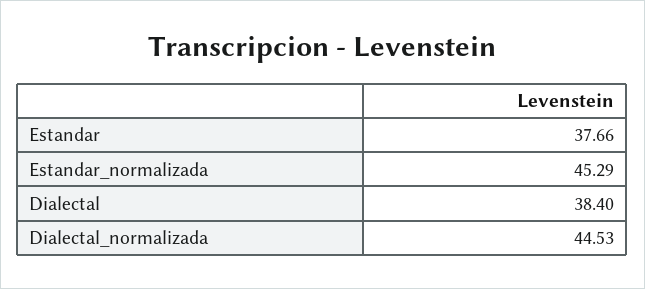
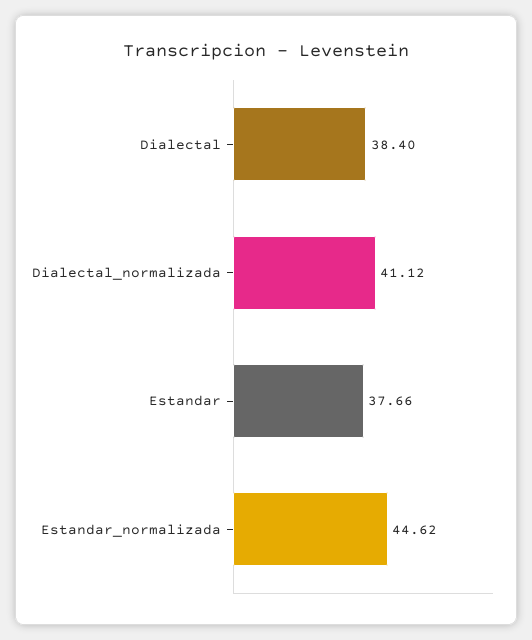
Estandar_normalizada: 45.29 -> 44.62
Dialectal_normalizada: 44.53 -> 41.12

